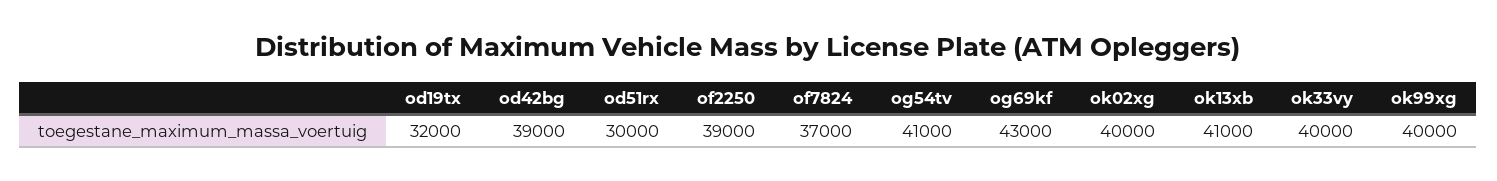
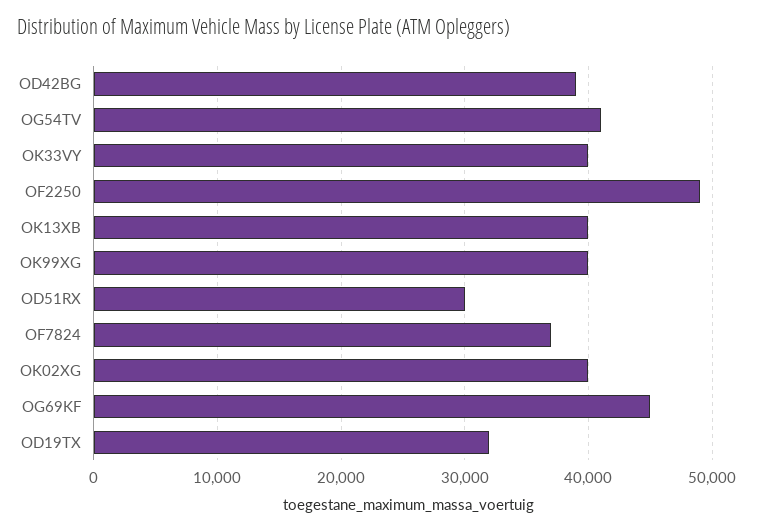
of2250: 39000 -> 49000
og69kf: 43000 -> 45000
ok13xb: 41000 -> 40000

